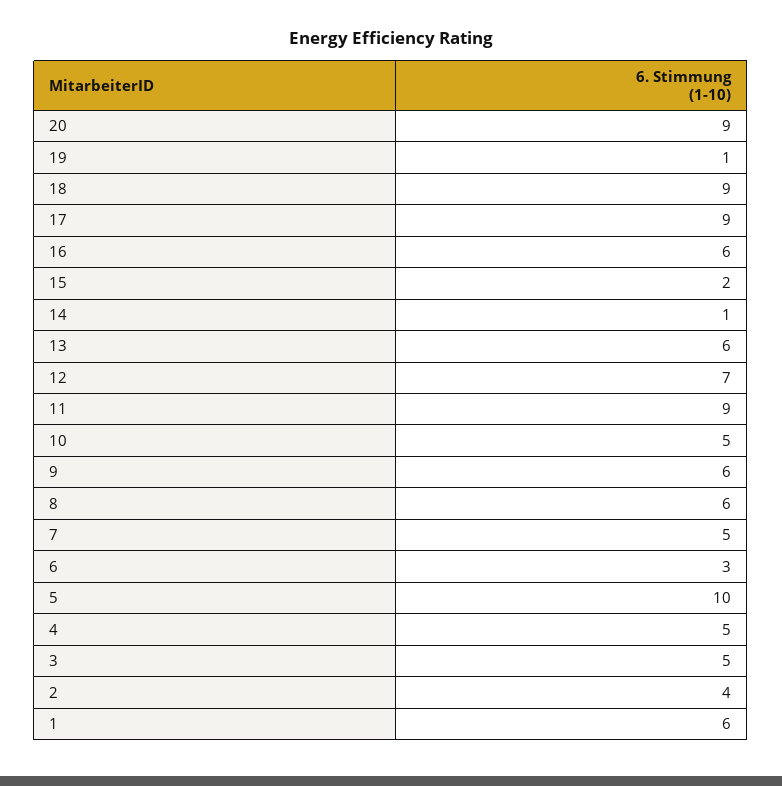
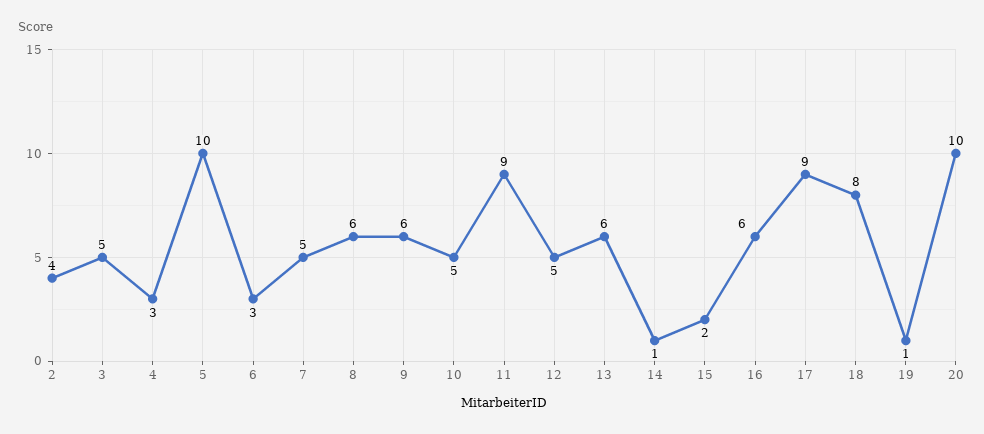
20: 9 -> 10
18: 9 -> 8
12: 7 -> 5
4: 5 -> 3
1: 6 -> none

